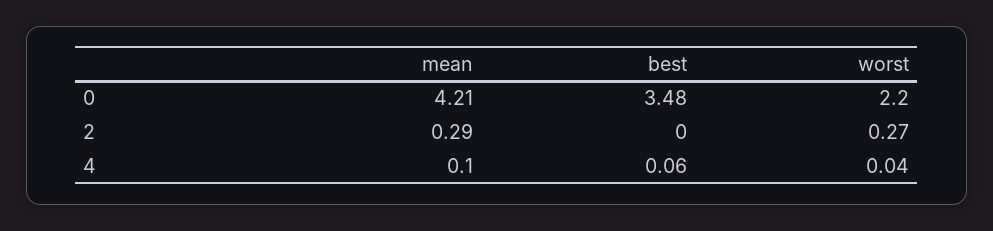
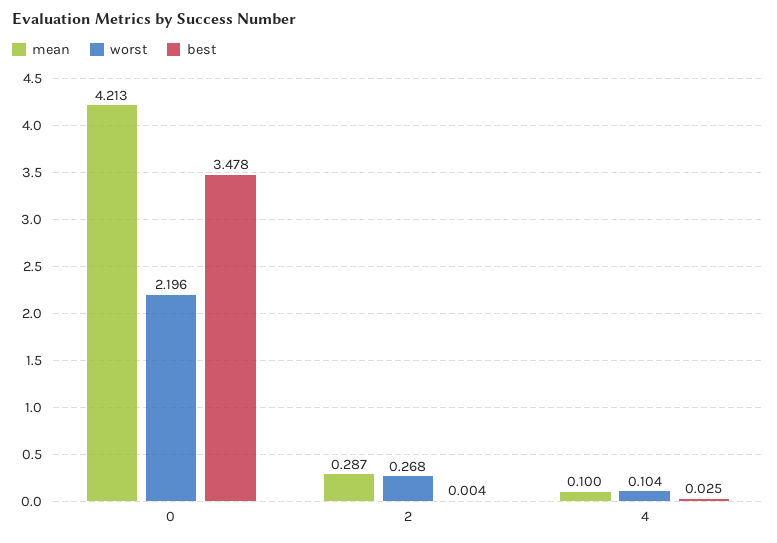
best, 4: 0.06 -> 0.025
worst, 4: 0.04 -> 0.104

